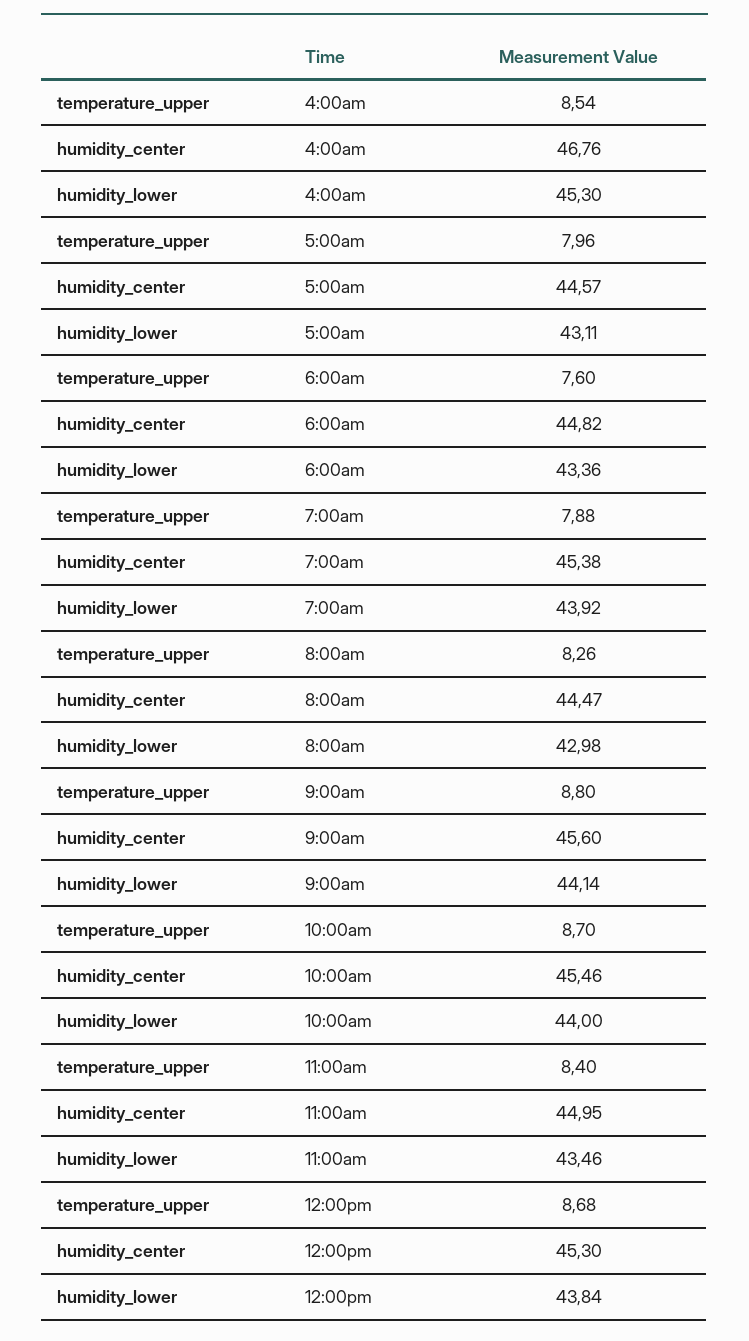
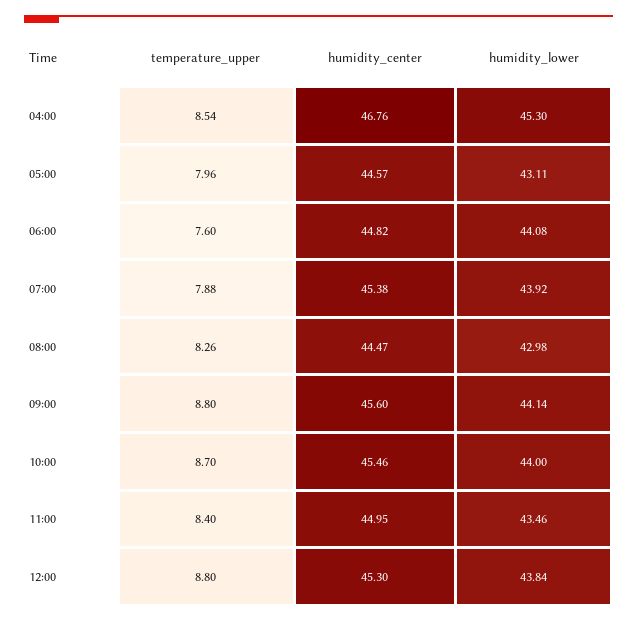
humidity_lower, 6:00am: 43.36 -> 44.08
temperature_upper, 12:00pm: 8.68 -> 8.8

